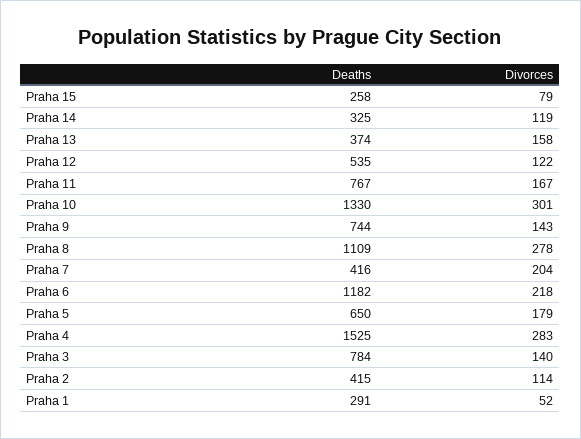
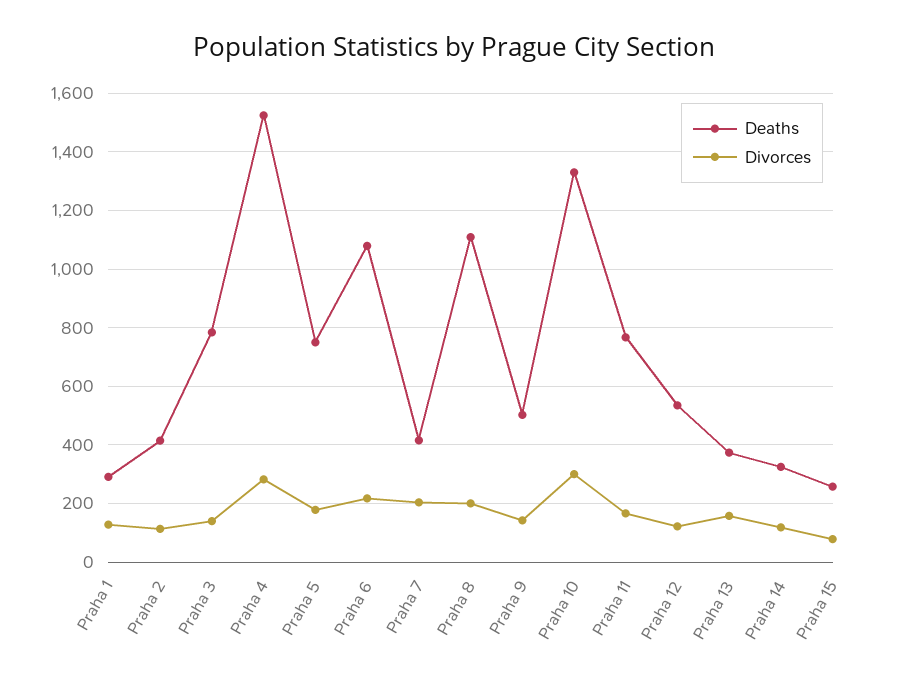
Deaths, Praha 9: 744 -> 500
Divorces, Praha 8: 278 -> 200
Deaths, Praha 6: 1182 -> 1075
Deaths, Praha 5: 650 -> 750
Divorces, Praha 1: 52 -> 125

